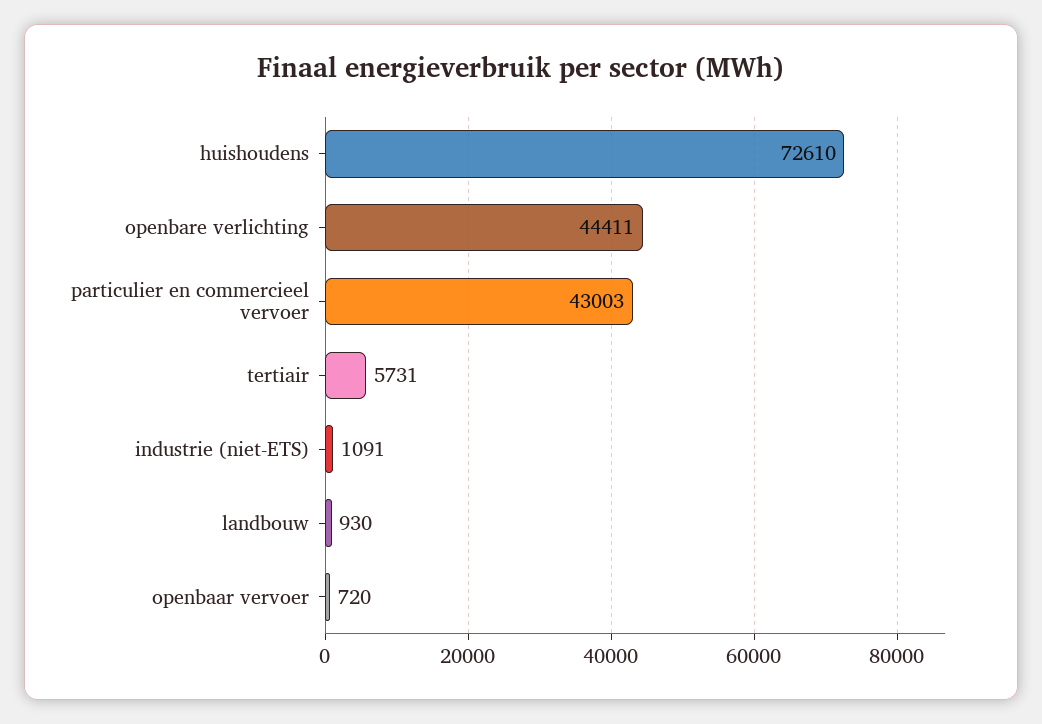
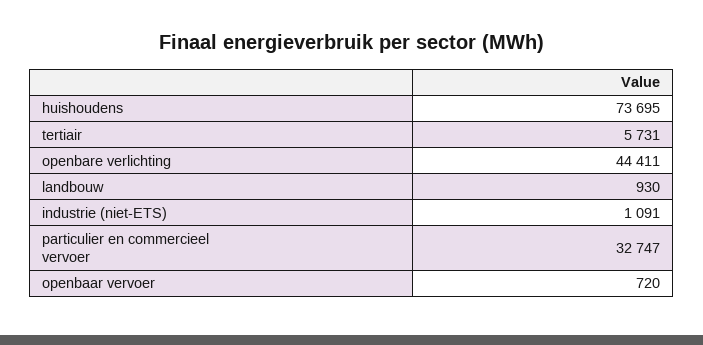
huishoudens: 72610 -> 73695
particulier en commercieel vervoer: 43003 -> 32747

